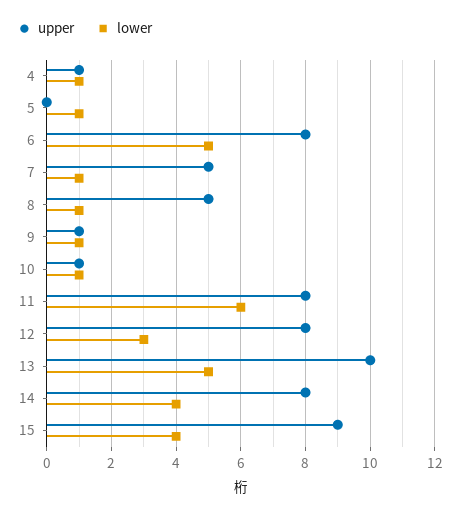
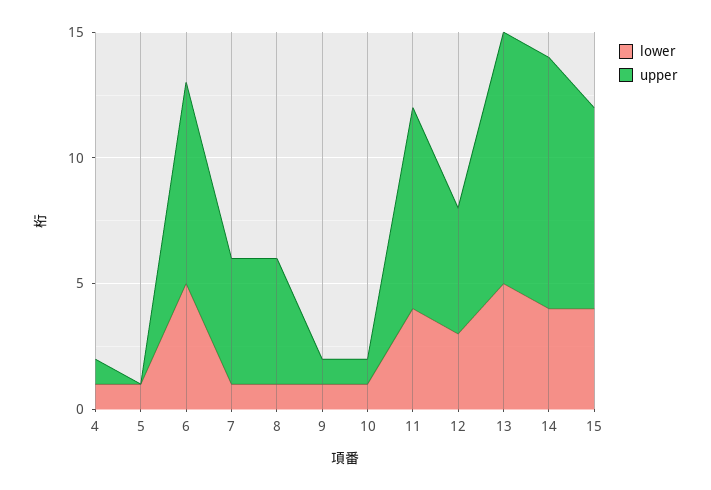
lower, 11: 6 -> 4
upper, 12: 8 -> 5
upper, 14: 8 -> 10
upper, 15: 9 -> 8

